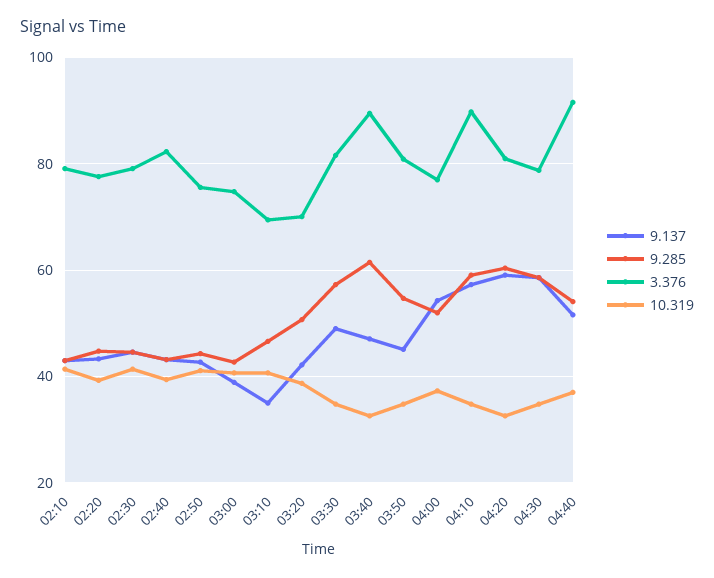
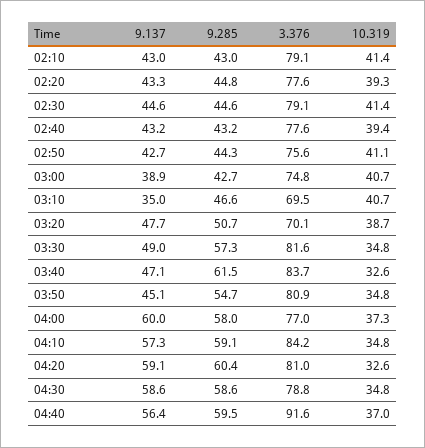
3.376, 02:40: 82 -> 77.6
9.137, 03:20: 42 -> 47.7
3.376, 03:40: 90 -> 83.7
9.137, 04:00: 54 -> 60
9.285, 04:00: 52 -> 58
3.376, 04:10: 90 -> 84.2
9.137, 04:40: 52 -> 56.4
9.285, 04:40: 54 -> 59.5

